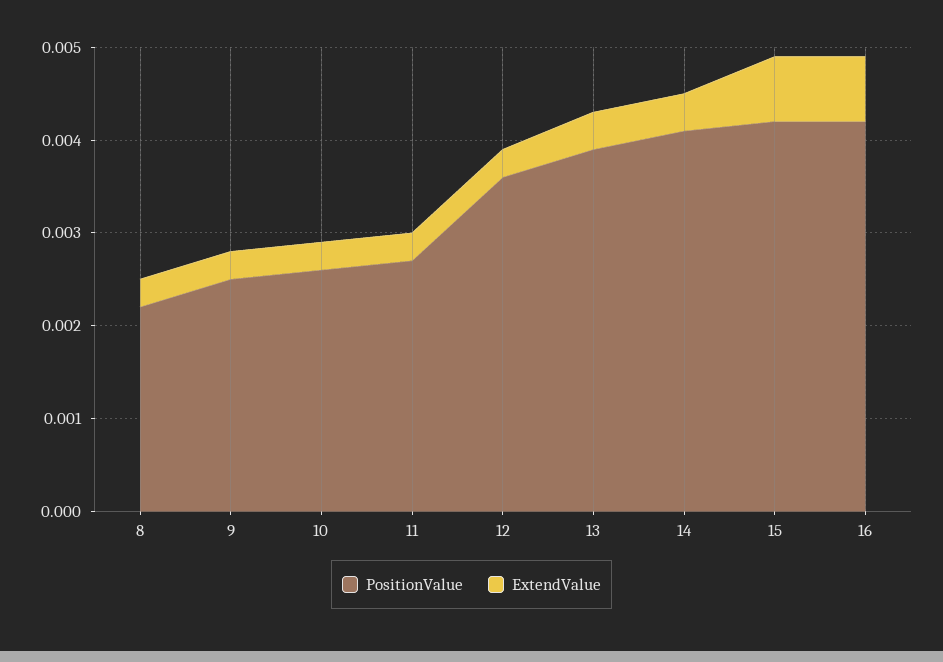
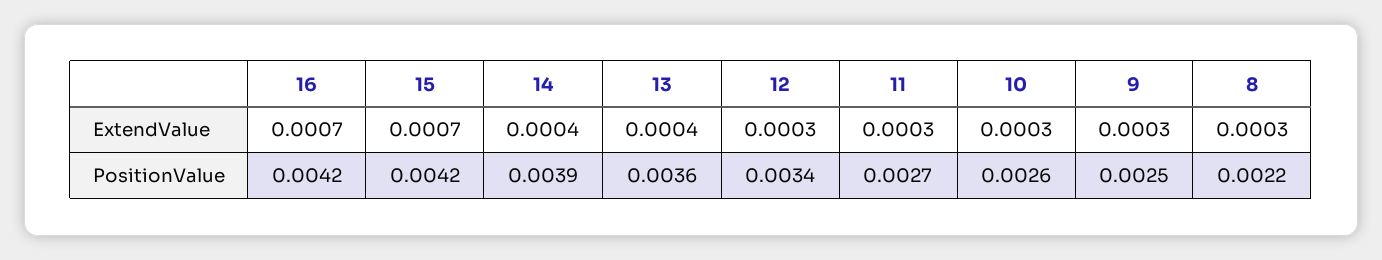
PositionValue, 12: 0.0036 -> 0.0034
PositionValue, 13: 0.0039 -> 0.0036
PositionValue, 14: 0.0041 -> 0.0039

